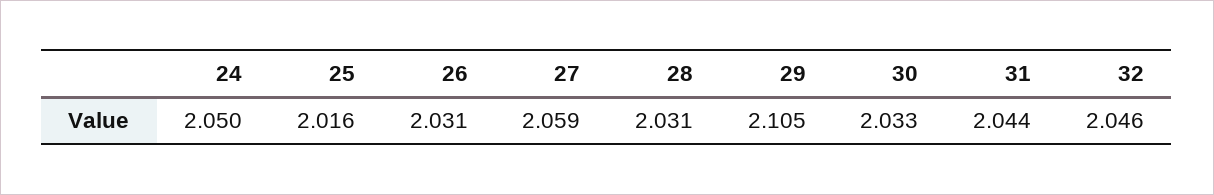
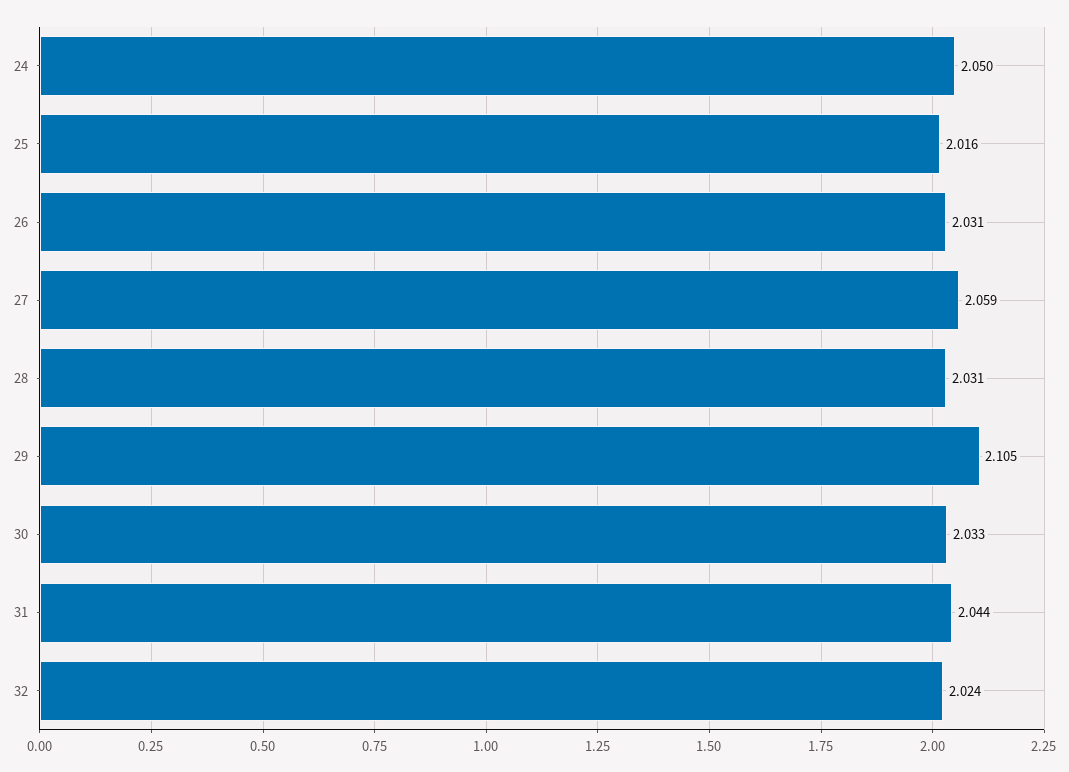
32: 2.046 -> 2.024

